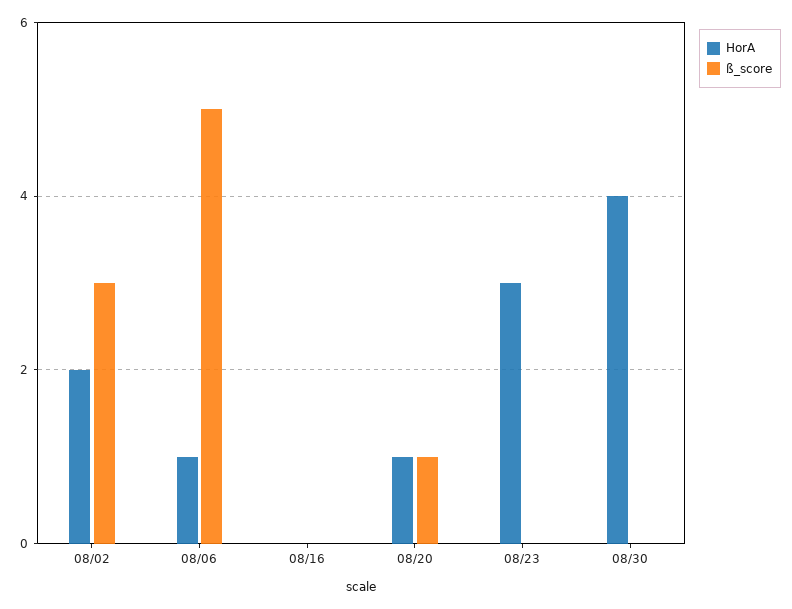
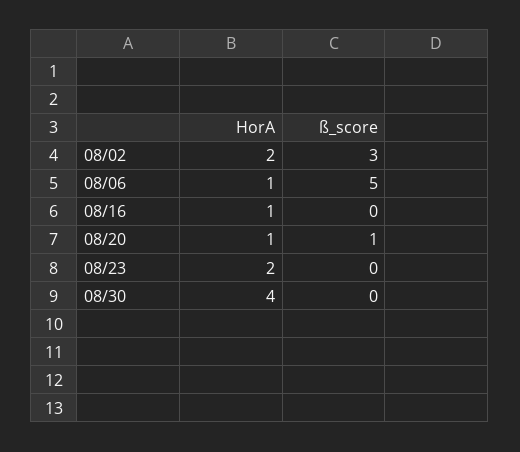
HorA, 08/16: 0 -> 1
HorA, 08/23: 3 -> 2

